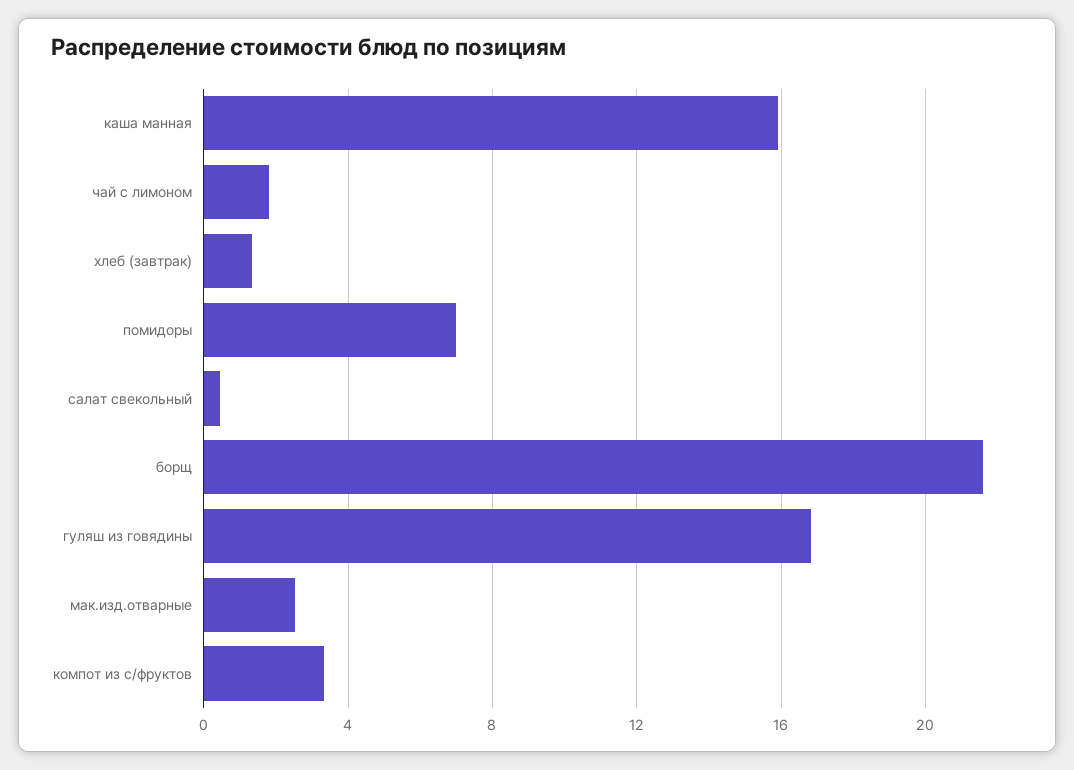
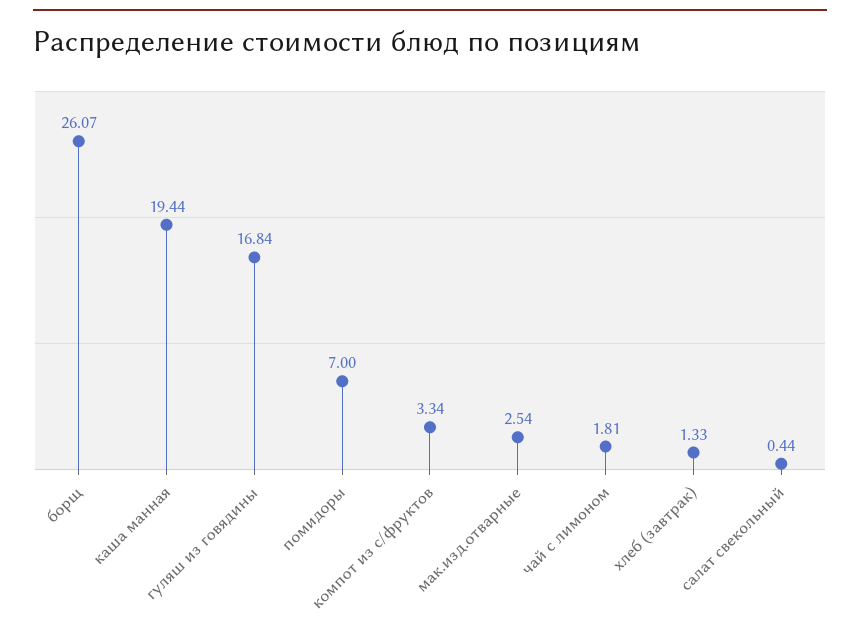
каша манная: 16 -> 19.44
борщ: 21.5 -> 26.07

